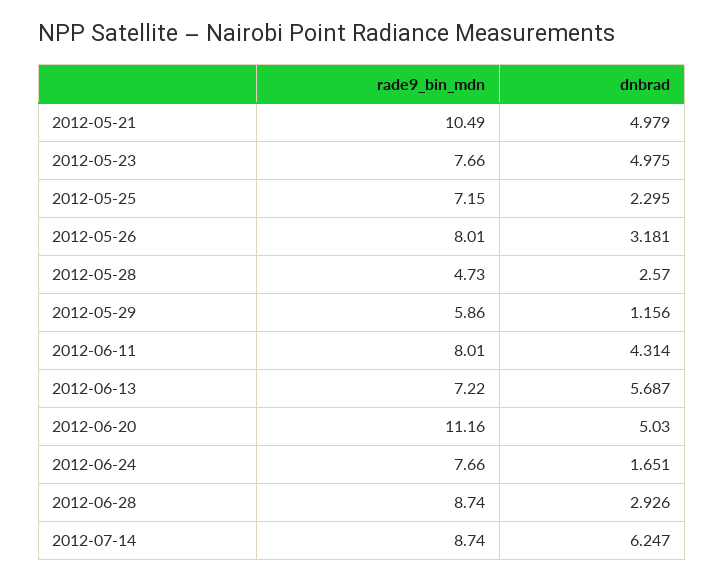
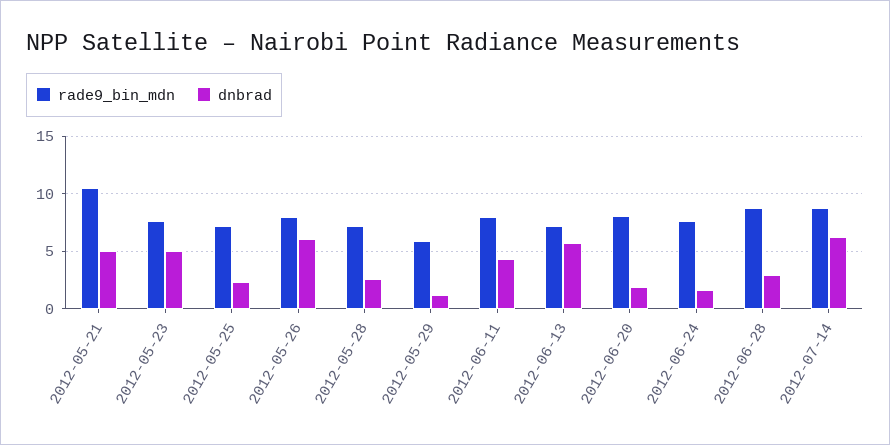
dnbrad, 2012-05-26: 3.181 -> 6
rade9_bin_mdn, 2012-05-28: 4.73 -> 7
rade9_bin_mdn, 2012-06-20: 11.16 -> 8
dnbrad, 2012-06-20: 5.03 -> 2

